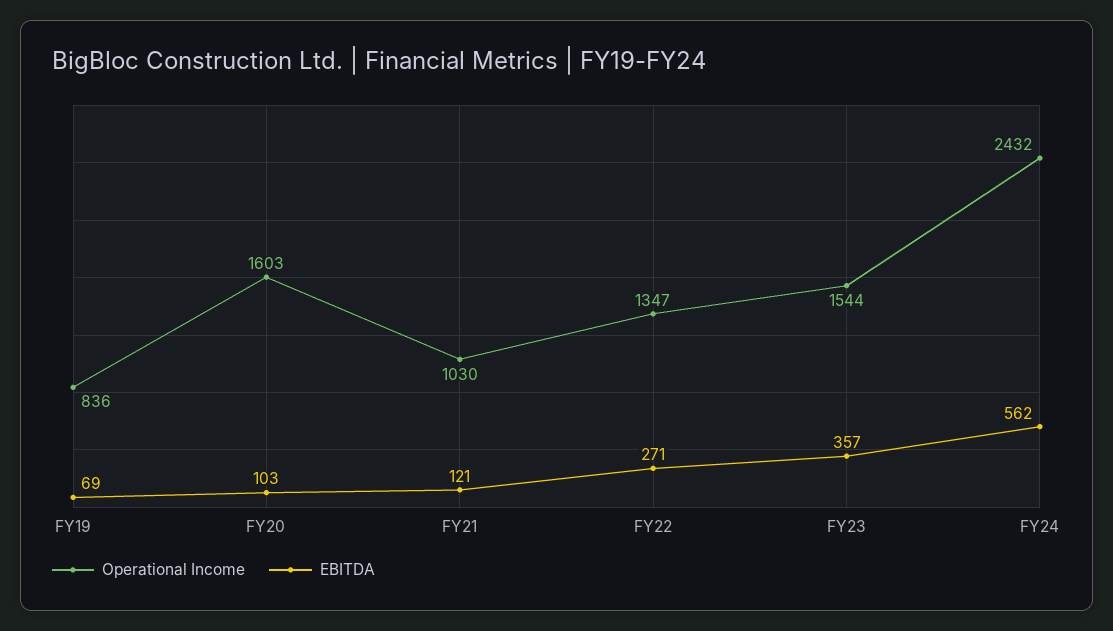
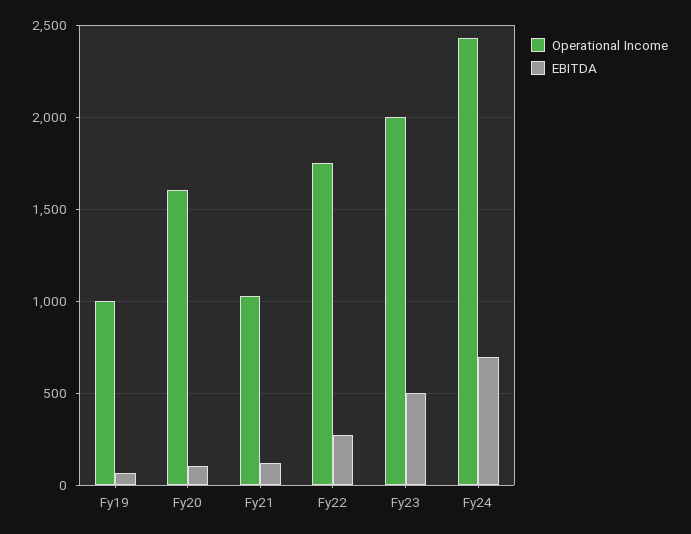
Operational Income, FY19: 836 -> 1000
Operational Income, FY22: 1347 -> 1750
Operational Income, FY23: 1544 -> 2000
EBITDA, FY23: 357 -> 500
EBITDA, FY24: 562 -> 700

